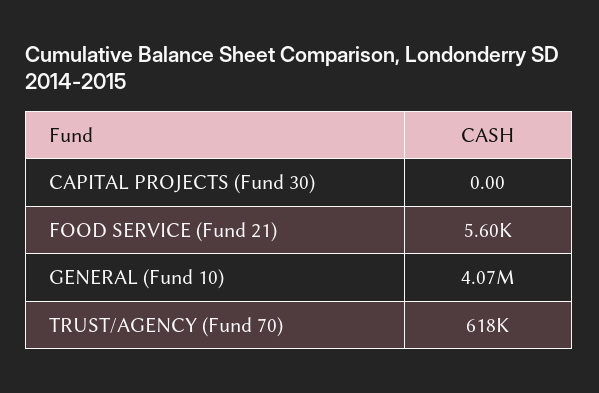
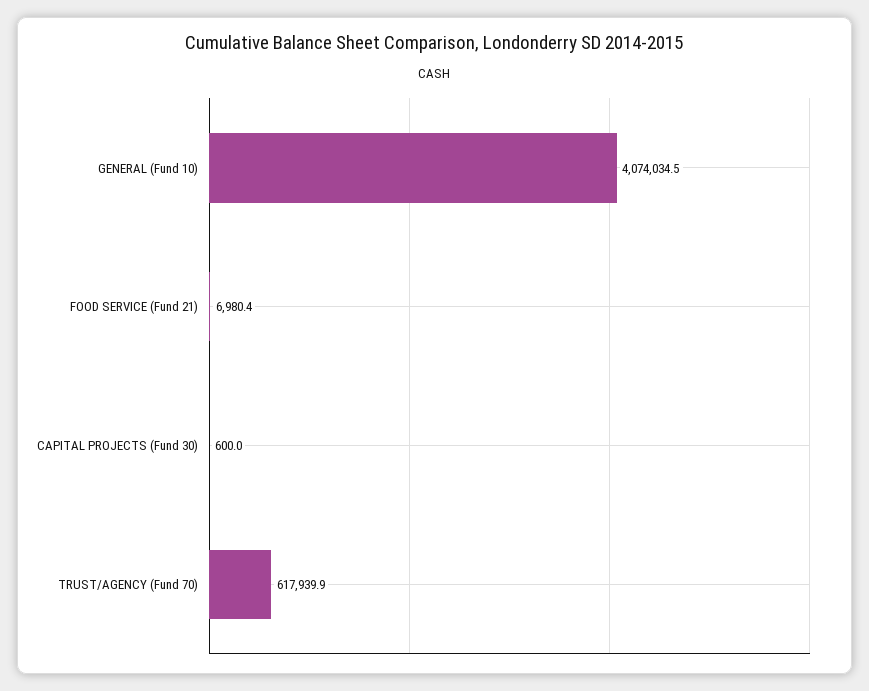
CAPITAL PROJECTS (Fund 30): 0 -> 600
FOOD SERVICE (Fund 21): 5600 -> 6980.4

